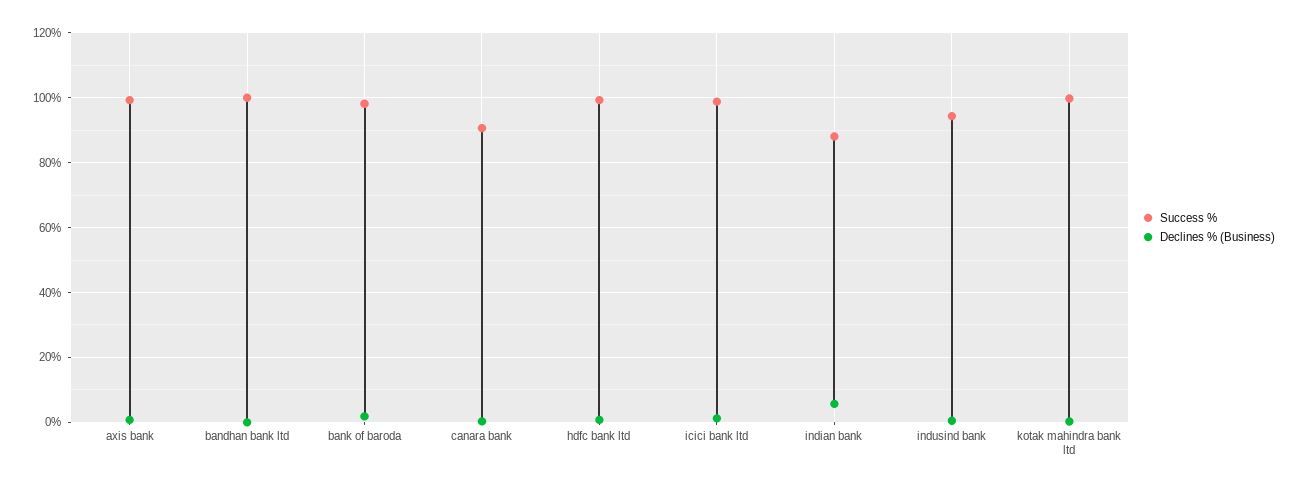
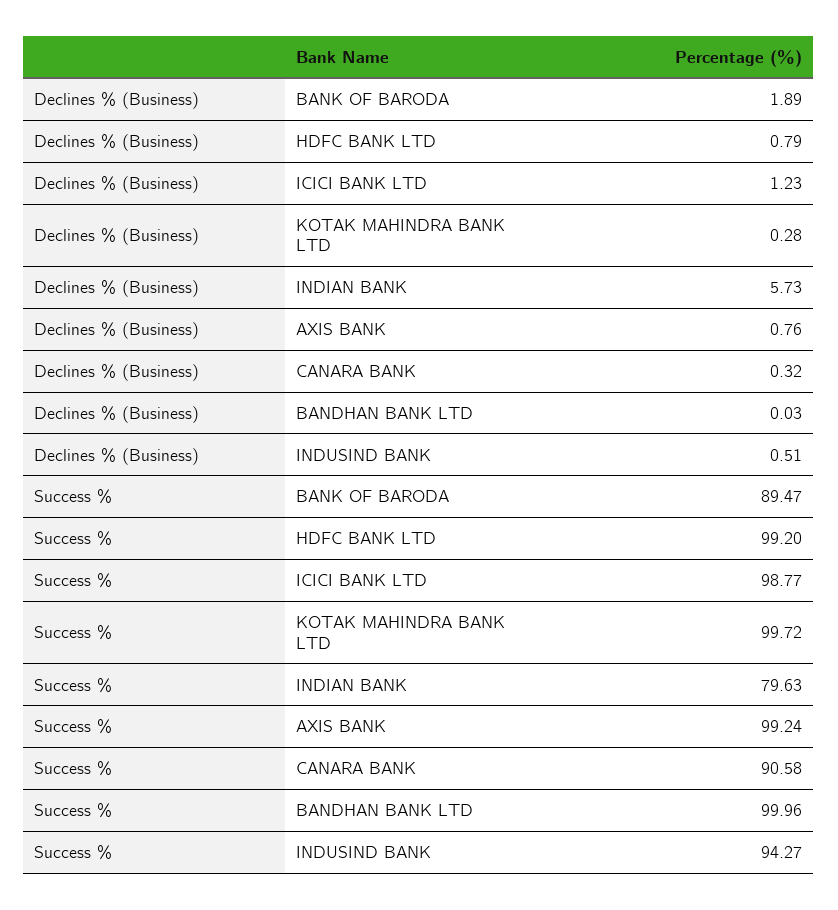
Success %, bank of baroda: 98 -> 89.47
Success %, indian bank: 88 -> 79.63

